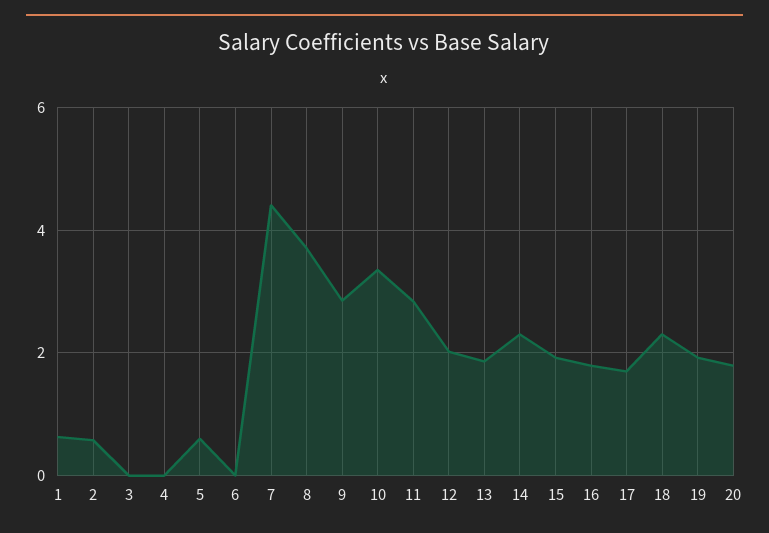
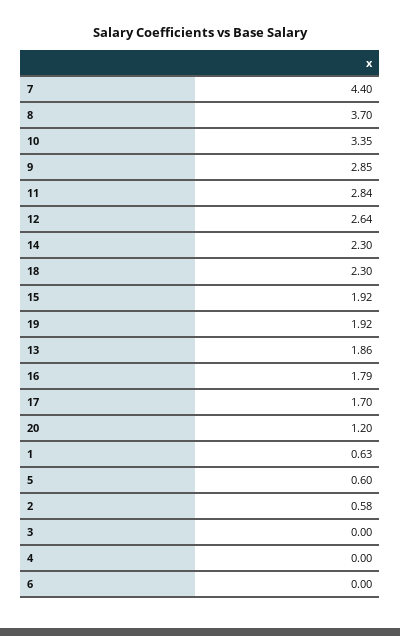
12: 2 -> 2.64
20: 1.8 -> 1.2

